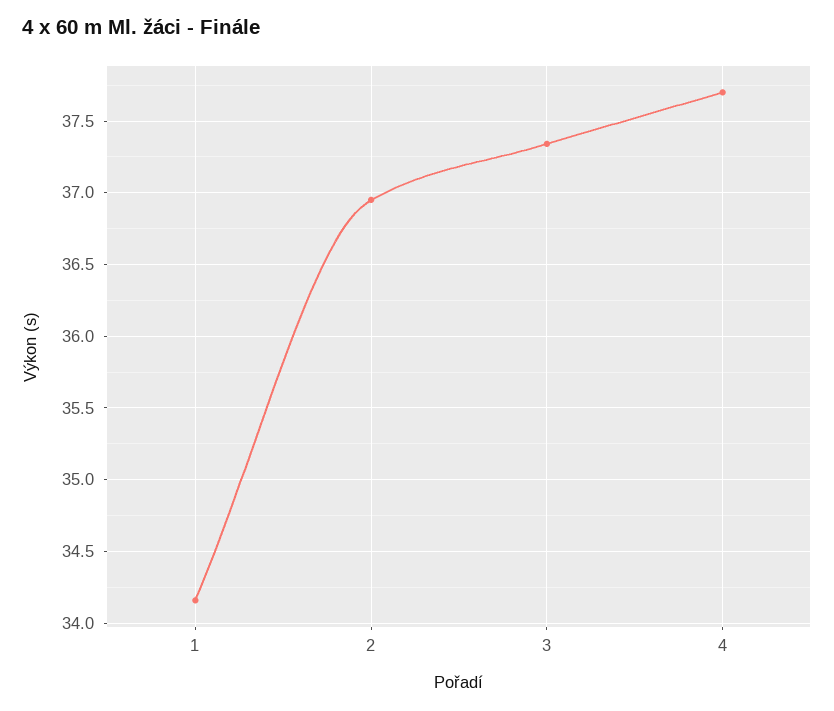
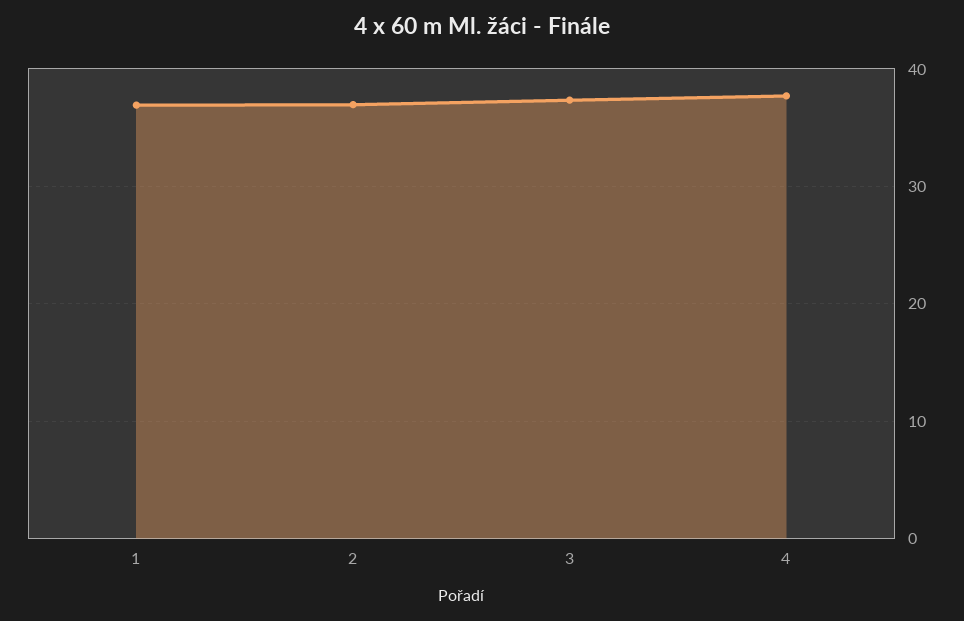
1: 34.15 -> 37

